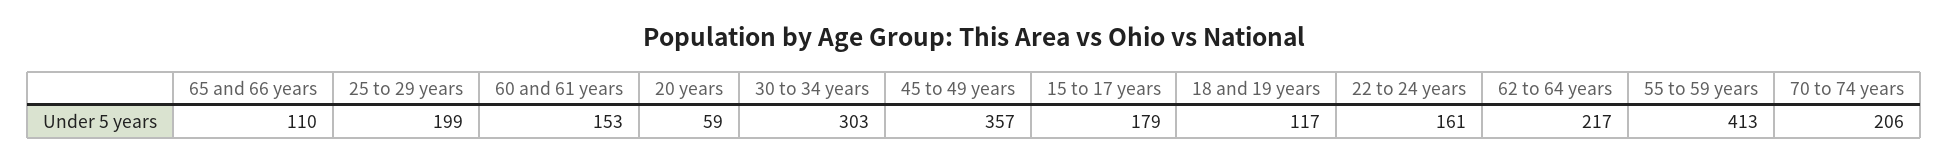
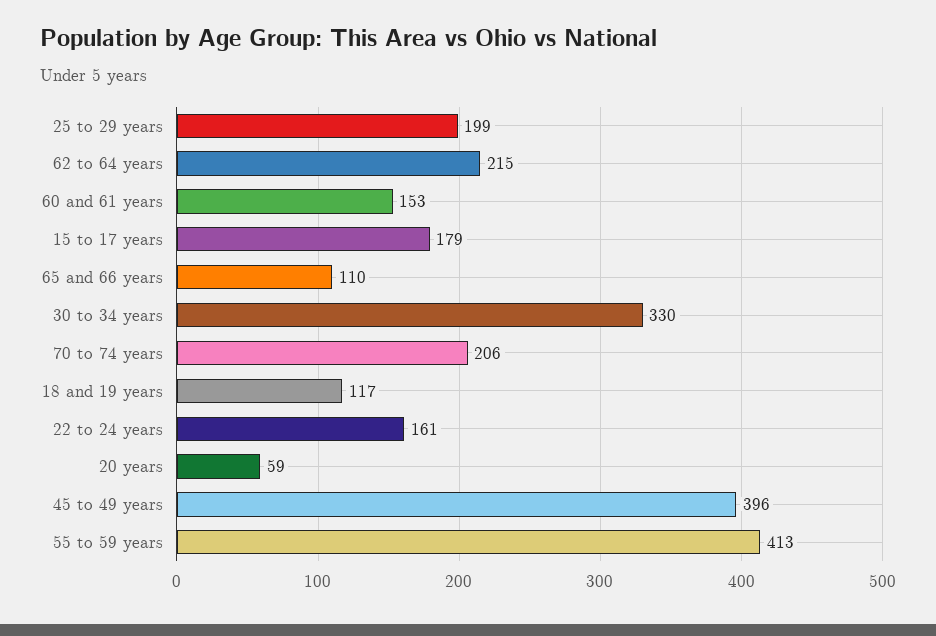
30 to 34 years: 303 -> 330
45 to 49 years: 357 -> 396
62 to 64 years: 217 -> 215

